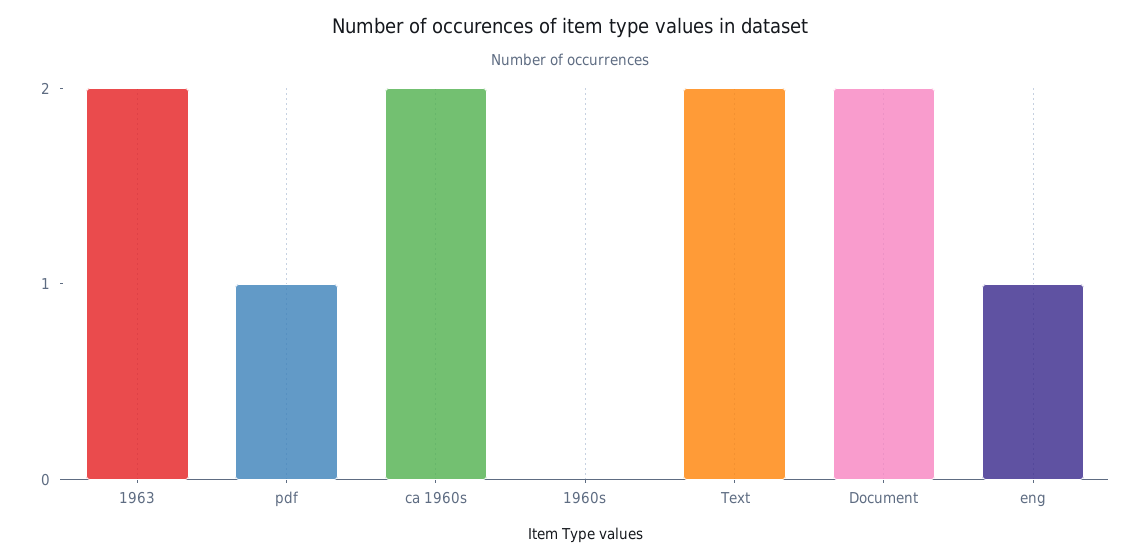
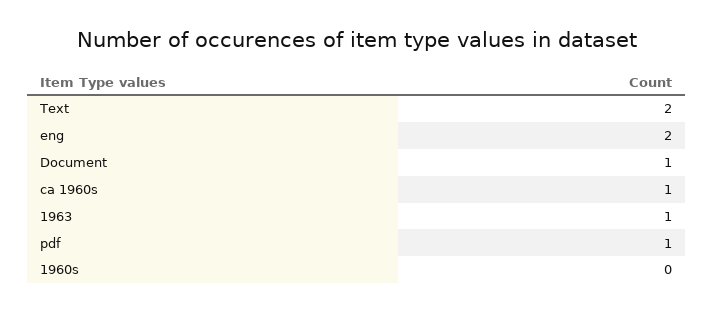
1963: 2 -> 1
ca 1960s: 2 -> 1
Document: 2 -> 1
eng: 1 -> 2

